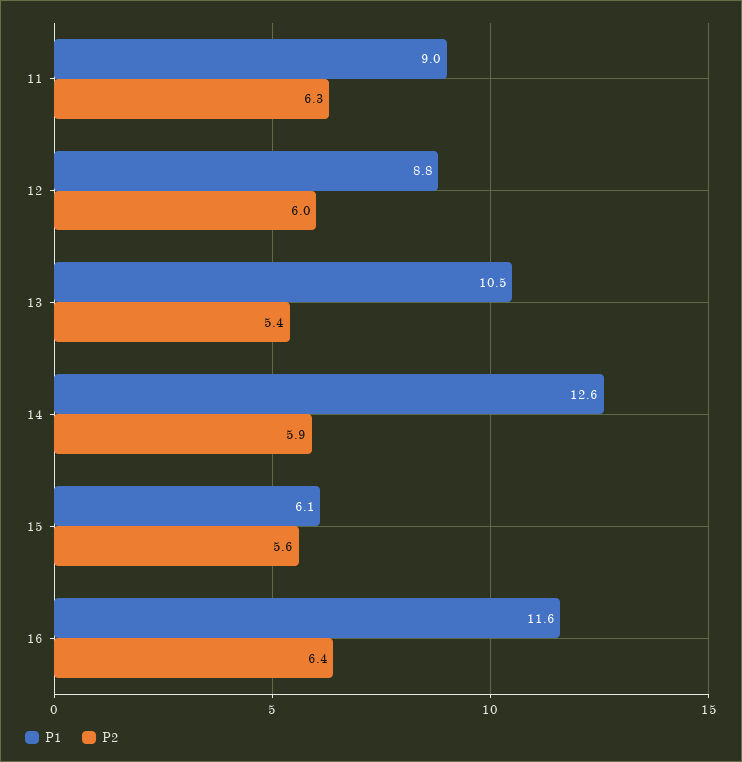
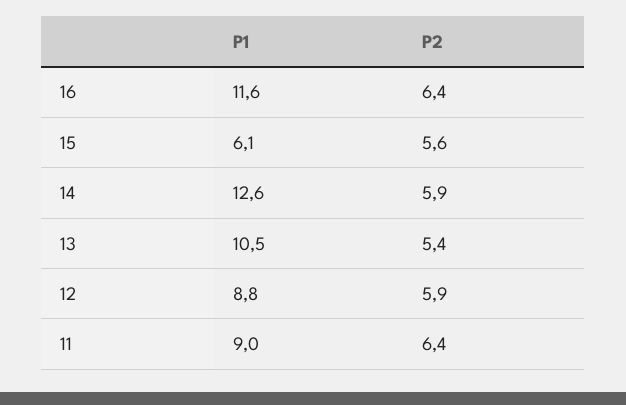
P2, 11: 6.3 -> 6.4
P2, 12: 6 -> 5.9

